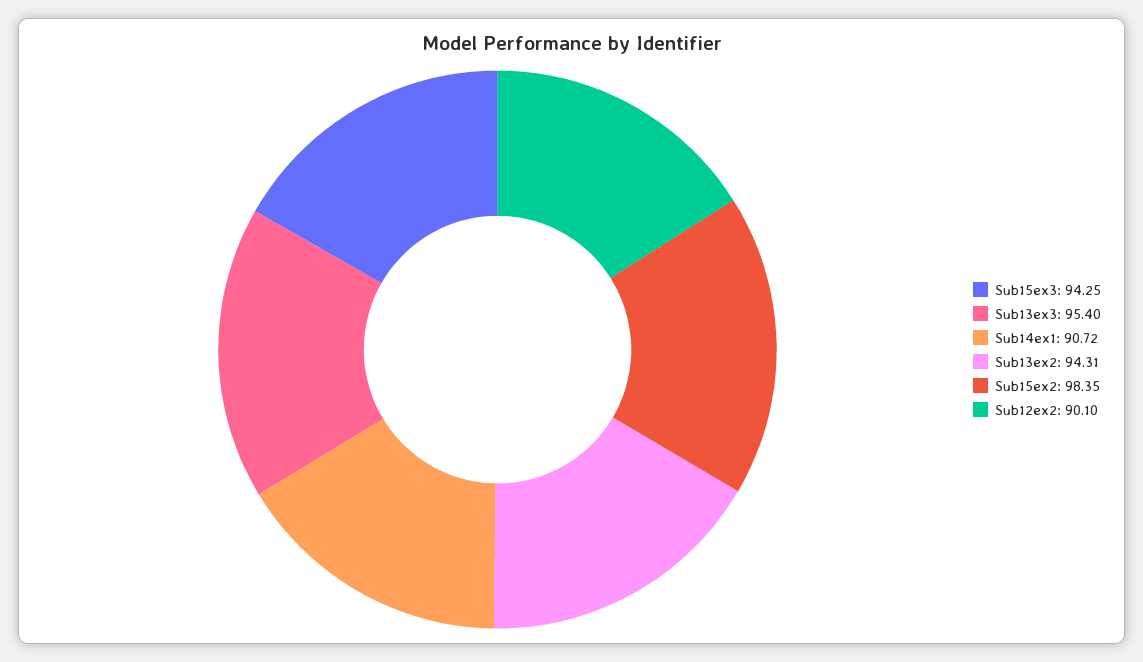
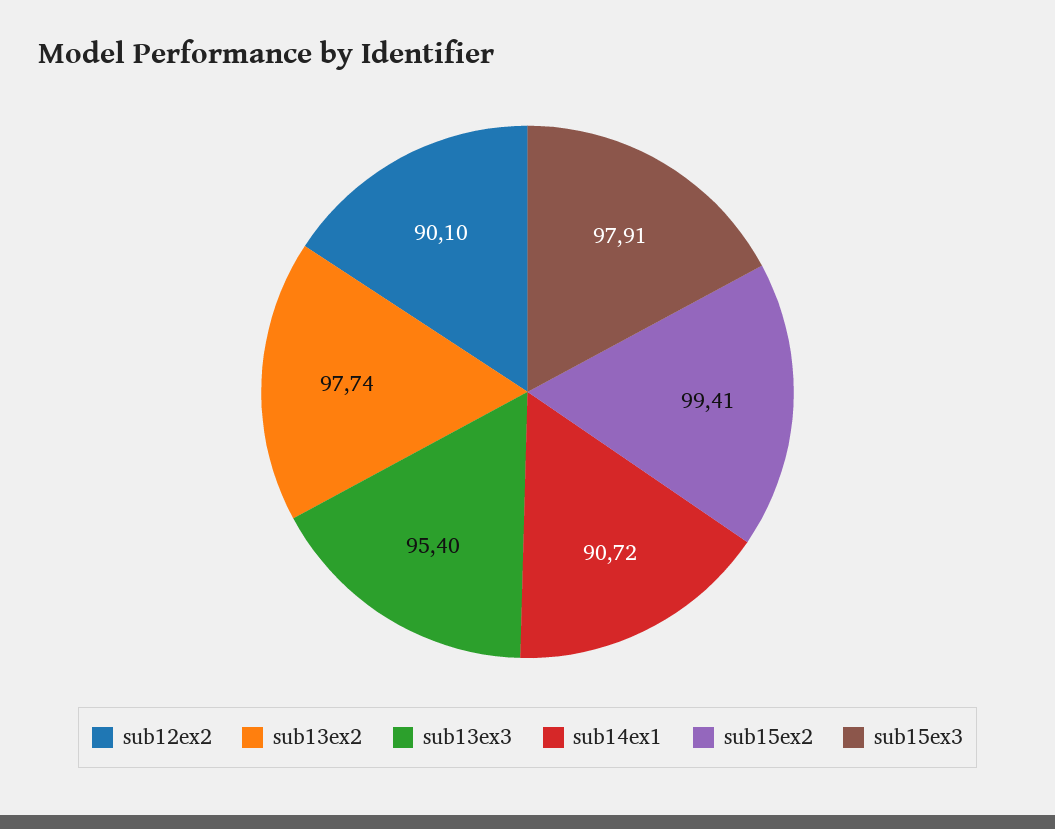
Sub15ex3: 94.25 -> 97.91
Sub13ex2: 94.31 -> 97.74
Sub15ex2: 98.35 -> 99.41

